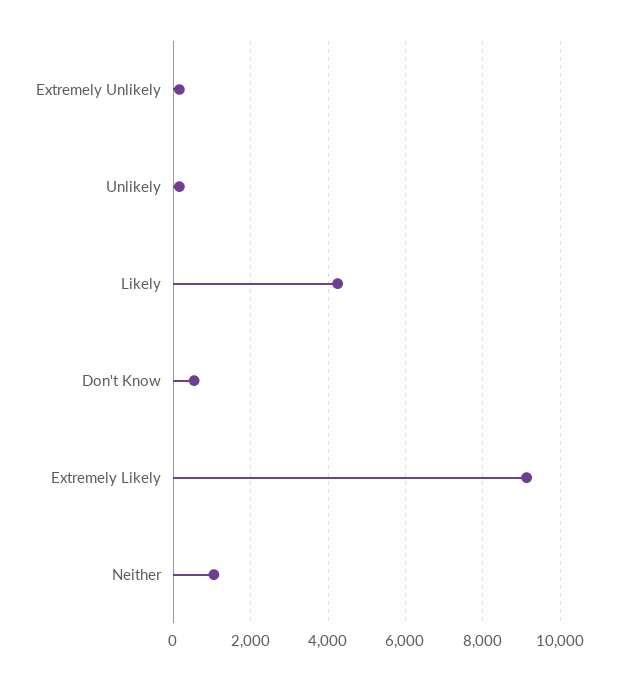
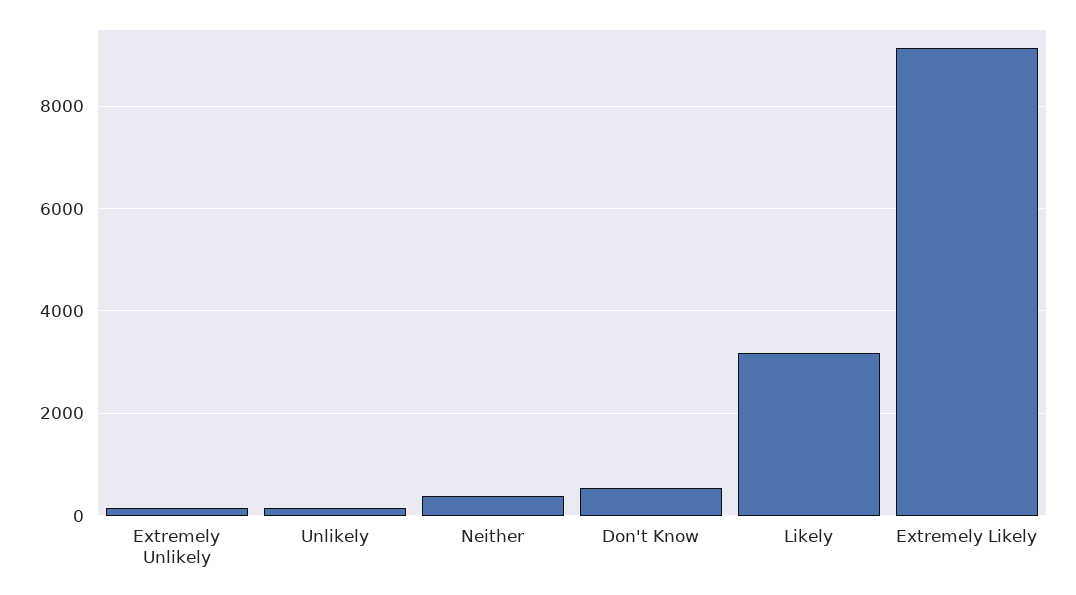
Likely: 4200 -> 3200
Neither: 1000 -> 400

